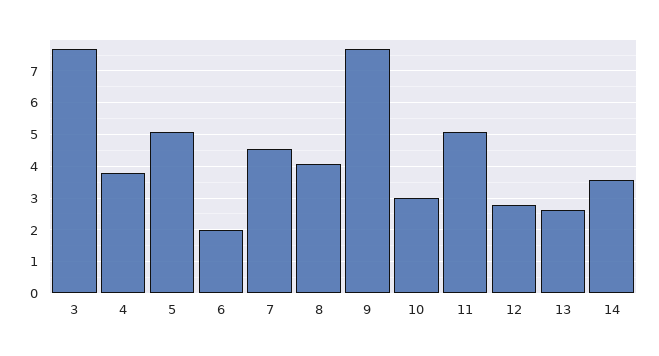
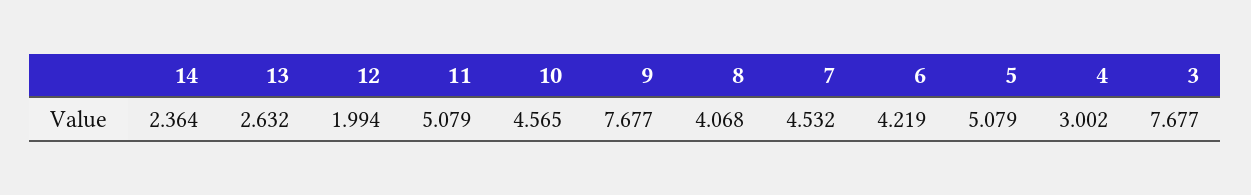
4: 3.8 -> 3.002
6: 2 -> 4.219
10: 3 -> 4.565
12: 2.8 -> 1.994
14: 3.6 -> 2.364

